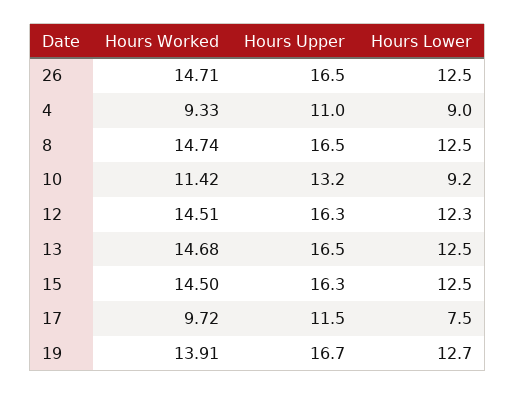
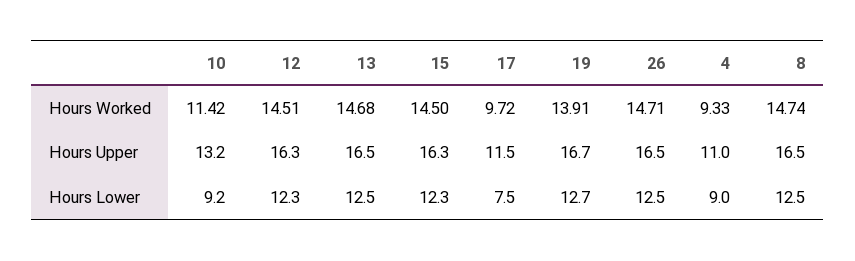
Hours Lower, 15: 12.5 -> 12.3

